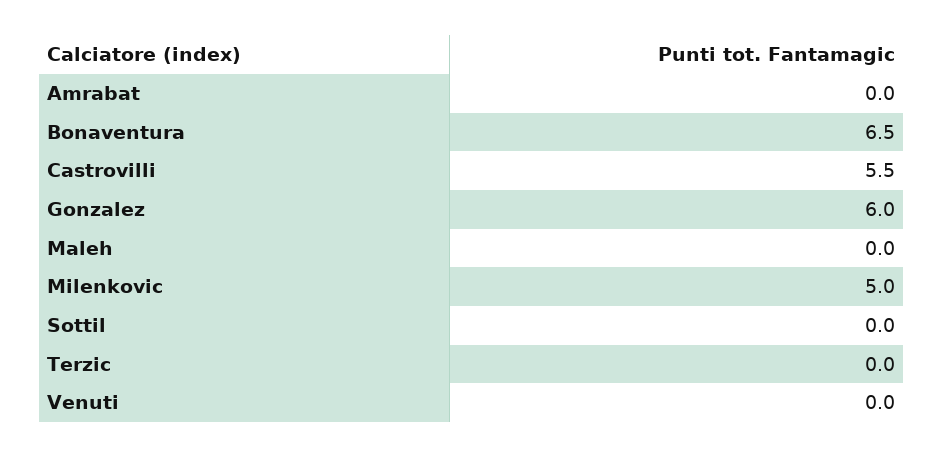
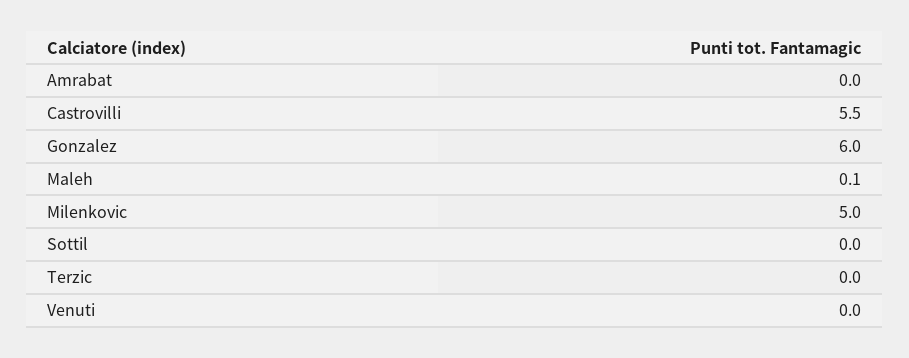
Bonaventura: 6.5 -> none
Maleh: 0 -> 0.1

